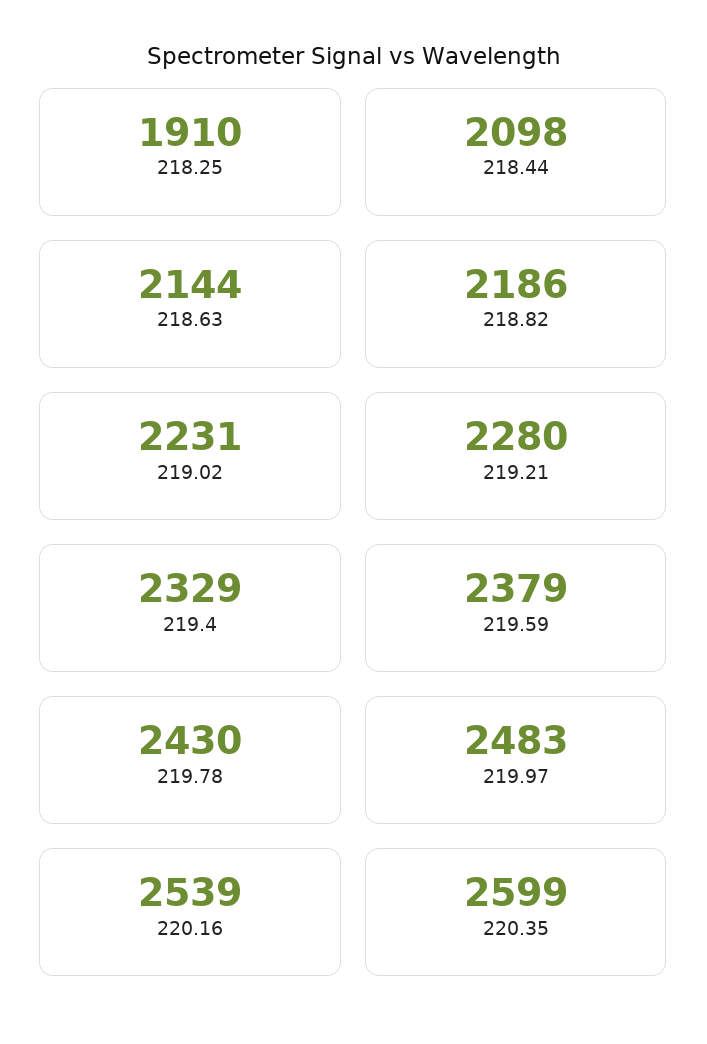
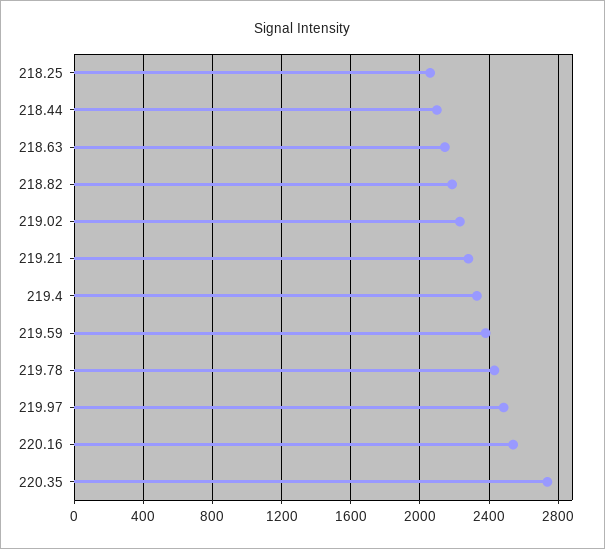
218.25: 1910 -> 2050
220.35: 2599 -> 2750

